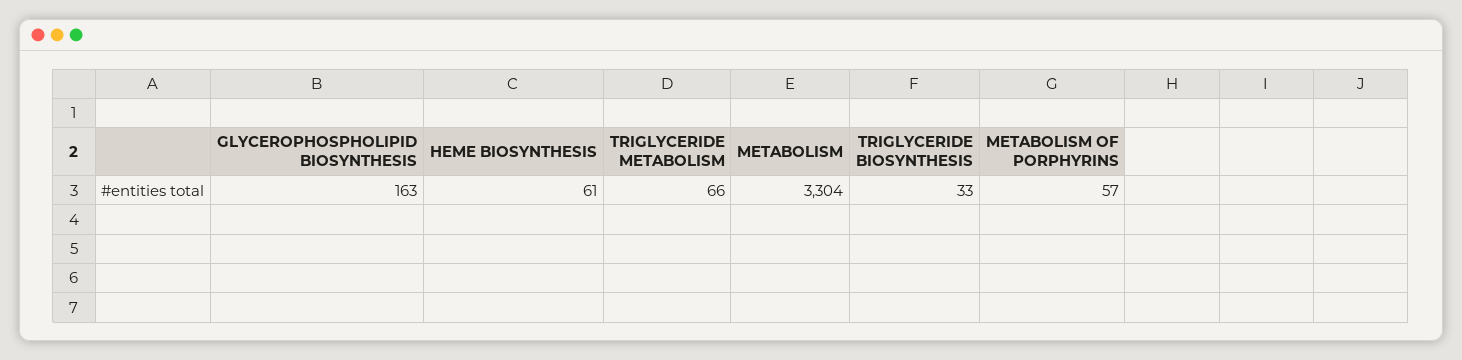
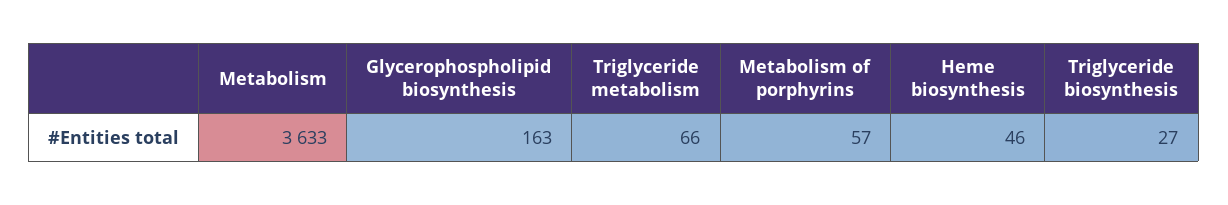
HEME BIOSYNTHESIS: 61 -> 46
METABOLISM: 3304 -> 3633
TRIGLYCERIDE BIOSYNTHESIS: 33 -> 27

